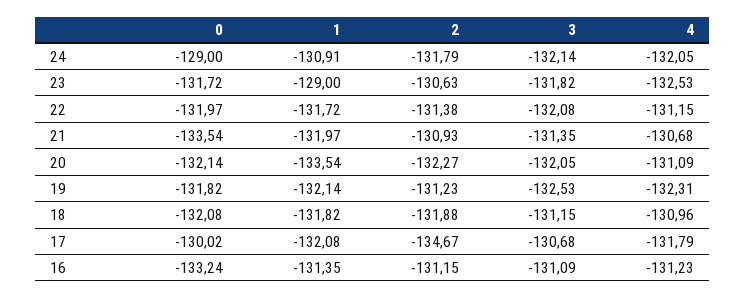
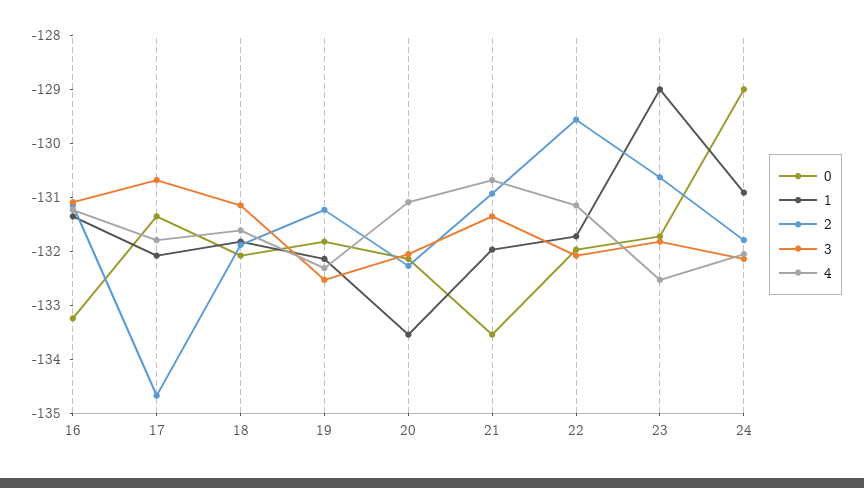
2, 22: -131.38 -> -129.6
4, 18: -130.96 -> -131.6
0, 17: -130.02 -> -131.4

